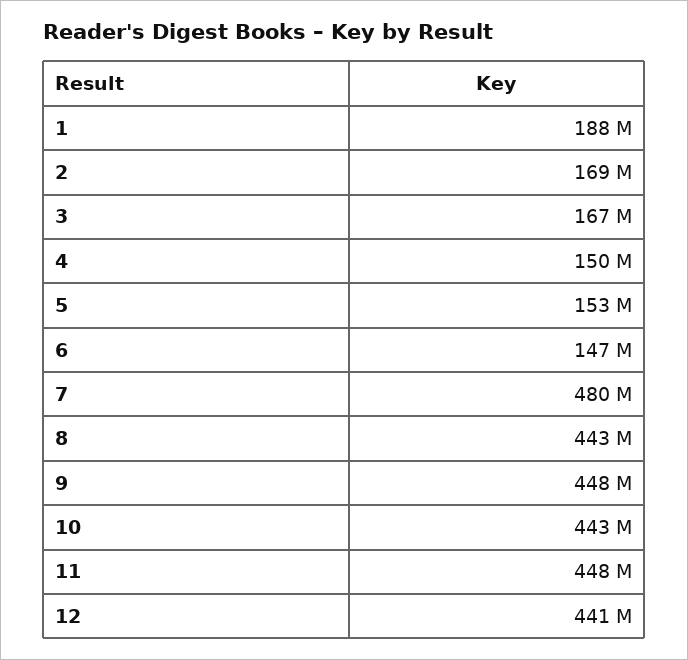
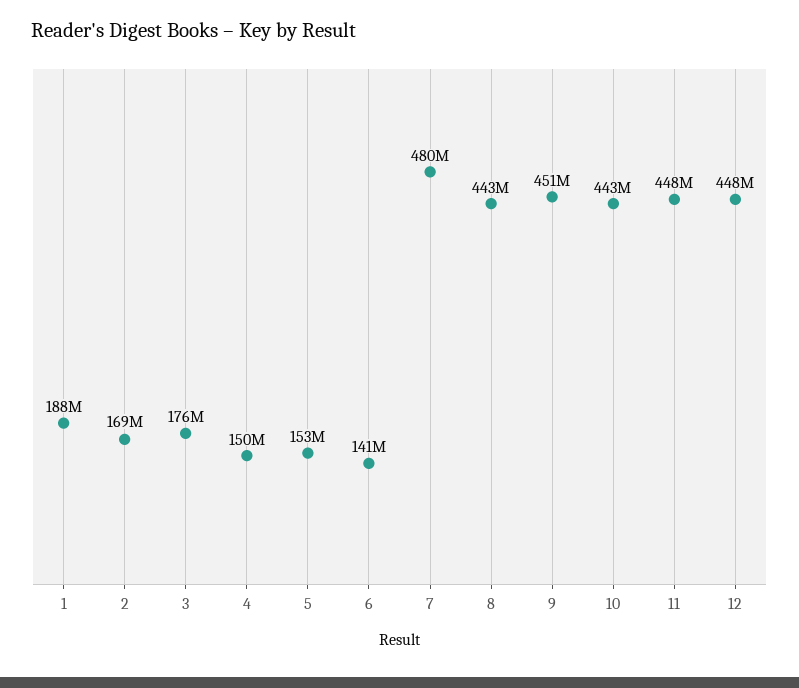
3: 167000000 -> 176000000
6: 147000000 -> 141000000
9: 448000000 -> 451000000
12: 441000000 -> 448000000

